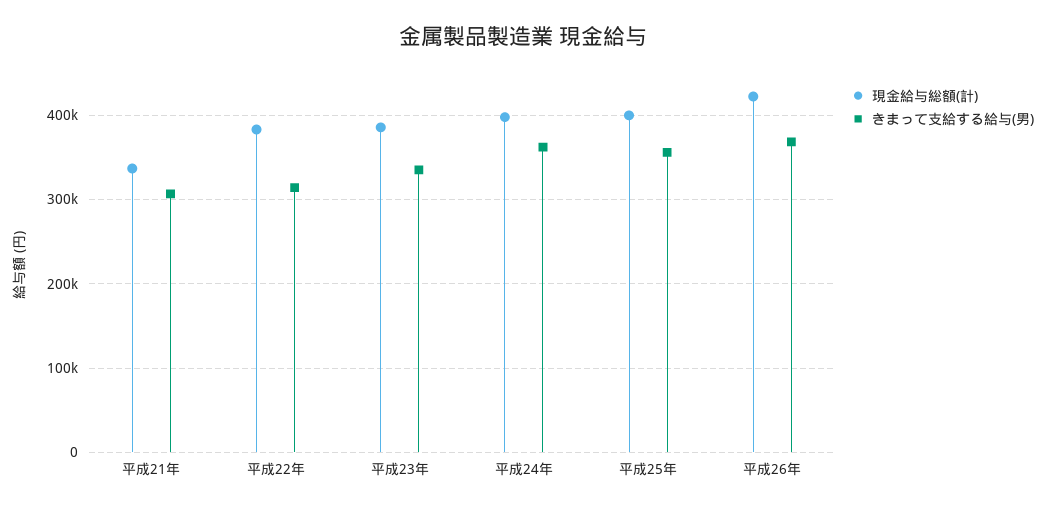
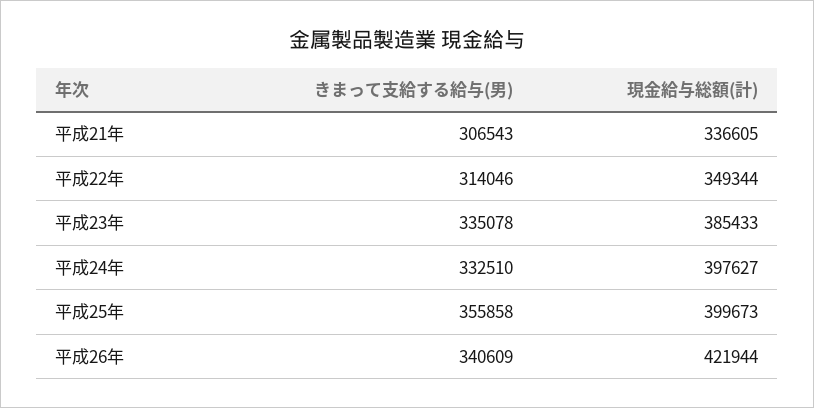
現金給与総額(計), 平成22年: 380000 -> 349344
きまって支給する給与(男), 平成24年: 360000 -> 332510
きまって支給する給与(男), 平成26年: 370000 -> 340609

